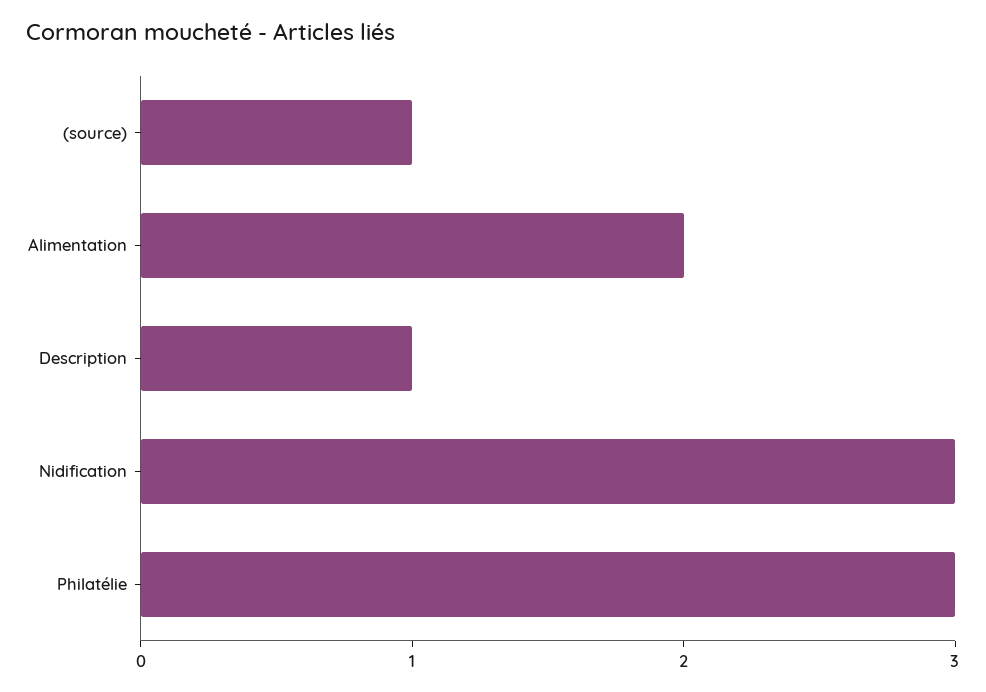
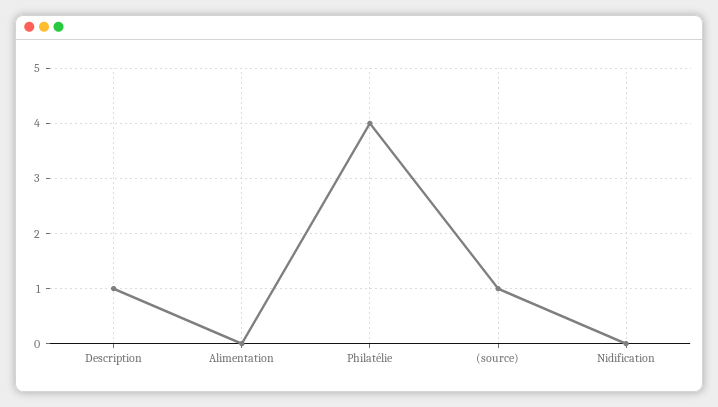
Alimentation: 2 -> 0
Nidification: 3 -> 0
Philatélie: 3 -> 4

